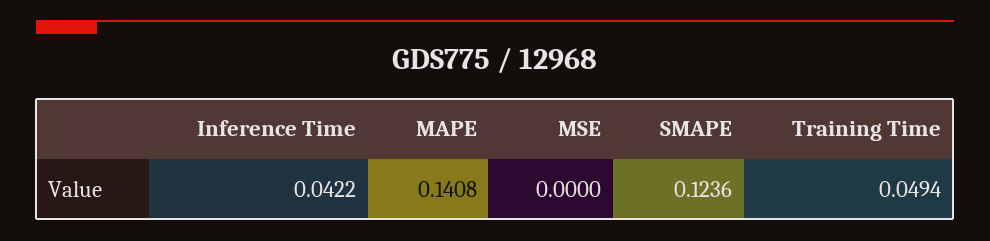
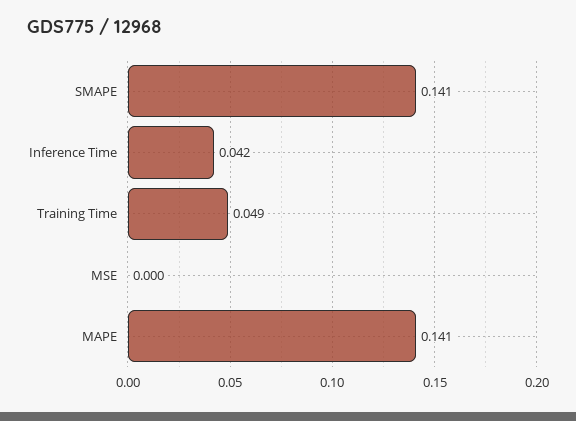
SMAPE: 0.1236 -> 0.141

